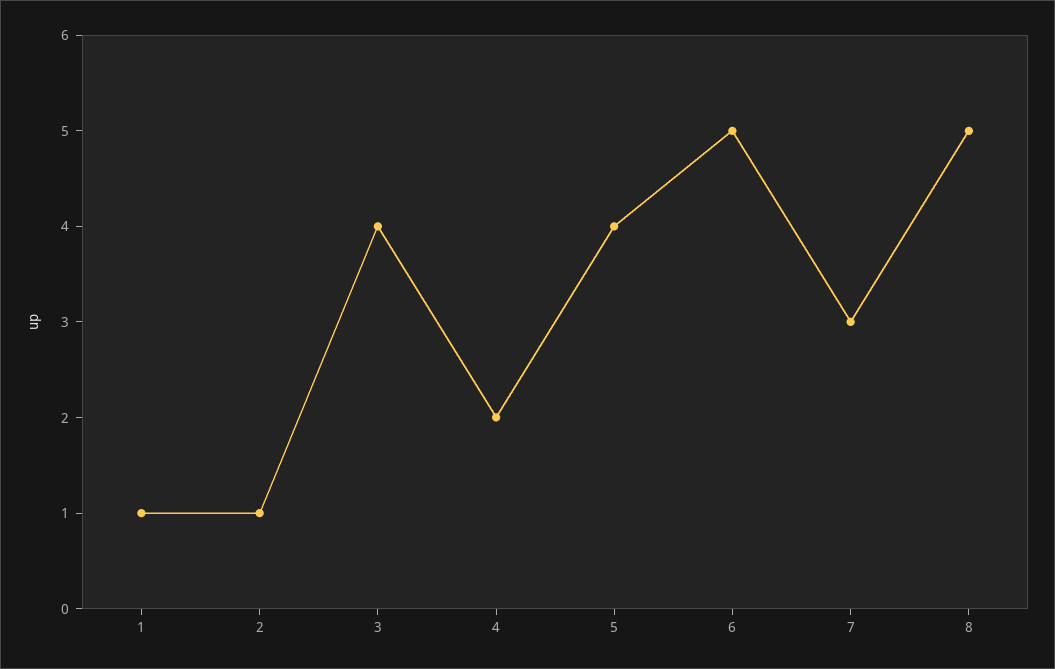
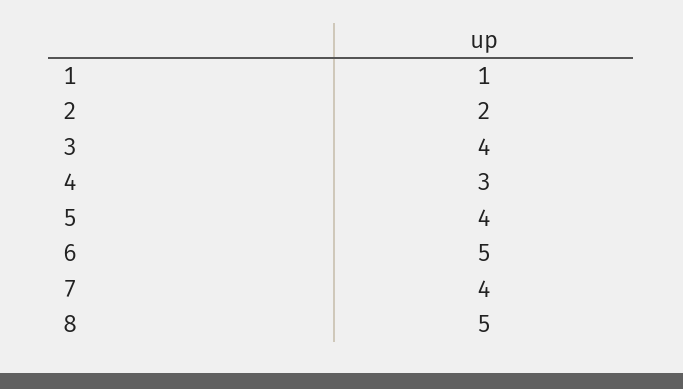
2: 1 -> 2
4: 2 -> 3
7: 3 -> 4

